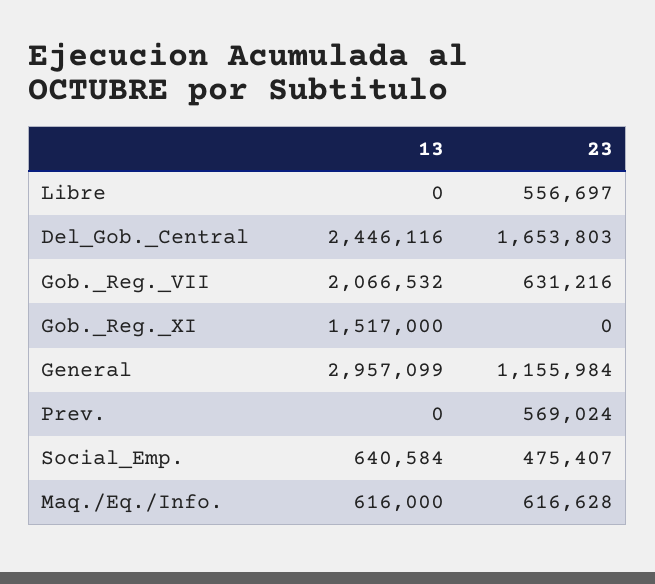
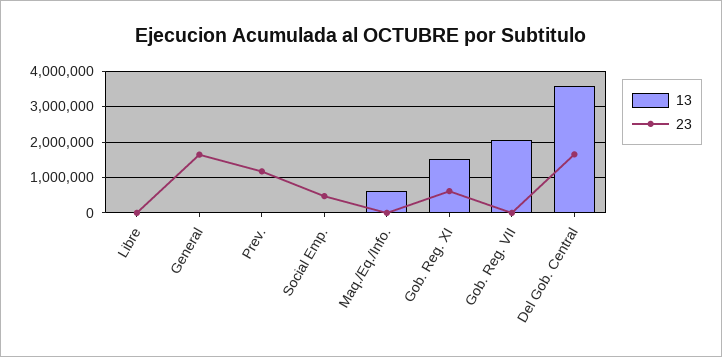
23, Libre: 556697 -> 0
13, Del_Gob._Central: 2446116 -> 3600000
23, Gob._Reg._VII: 631216 -> 0
23, Gob._Reg._XI: 0 -> 600000
13, General: 2957099 -> 0
23, General: 1155984 -> 1600000
23, Prev.: 569024 -> 1200000
13, Social_Emp.: 640584 -> 0
23, Maq./Eq./Info.: 616628 -> 0

